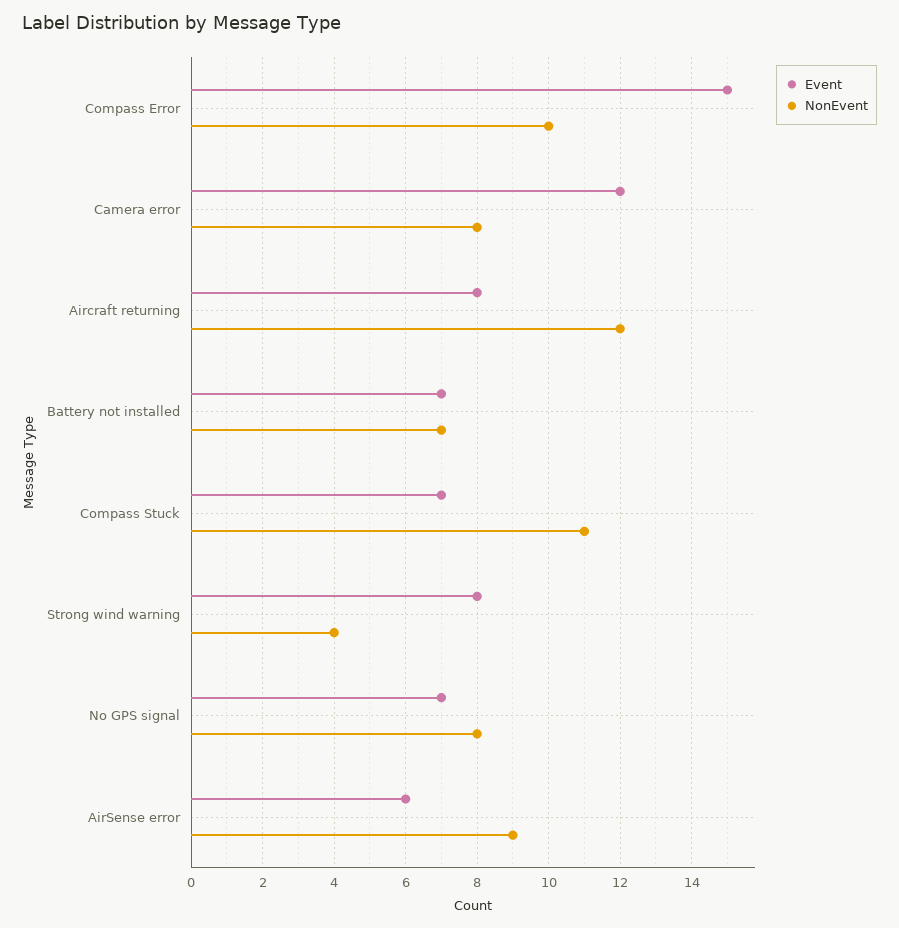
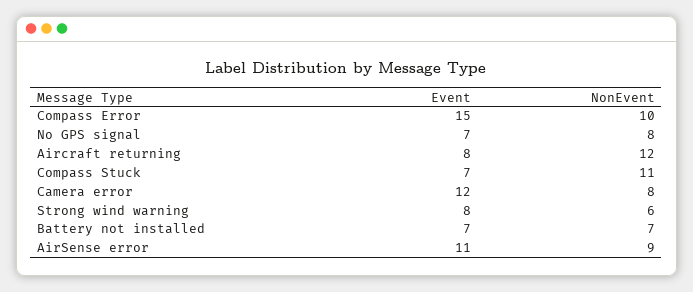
NonEvent, Strong wind warning: 4 -> 6
Event, AirSense error: 6 -> 11

